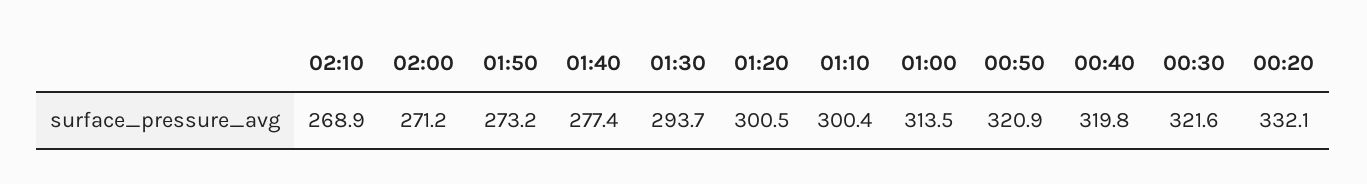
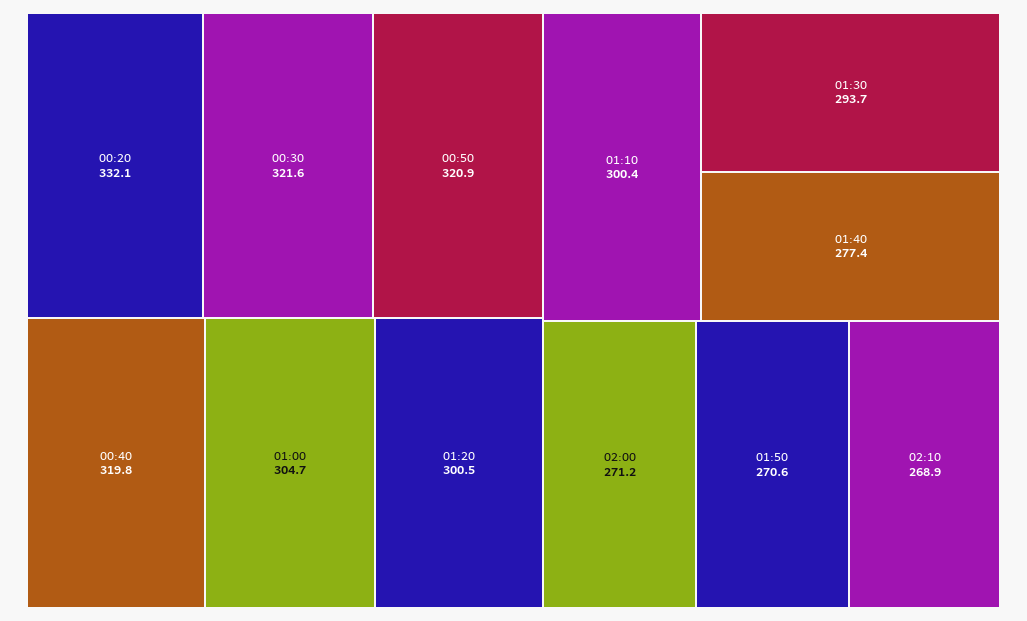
01:50: 273.2 -> 270.6
01:00: 313.5 -> 304.7

